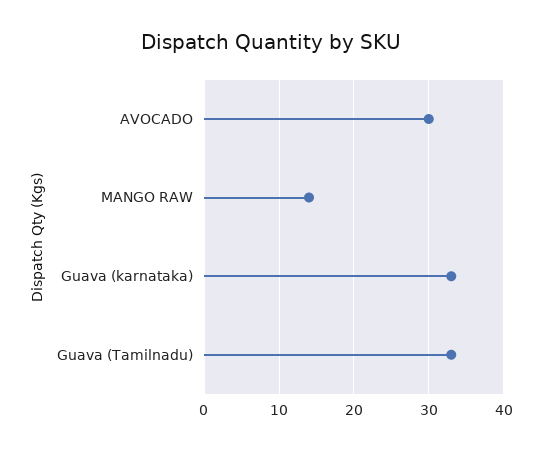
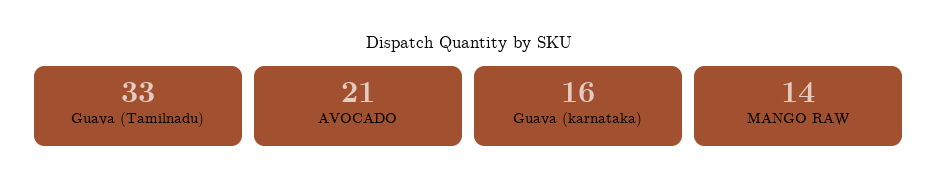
AVOCADO: 30 -> 21
Guava (karnataka): 33 -> 16

